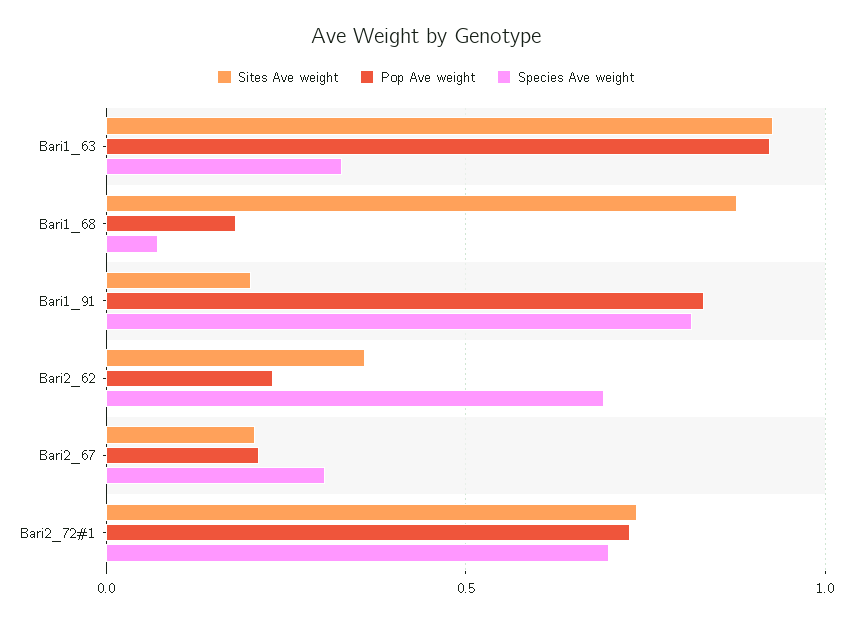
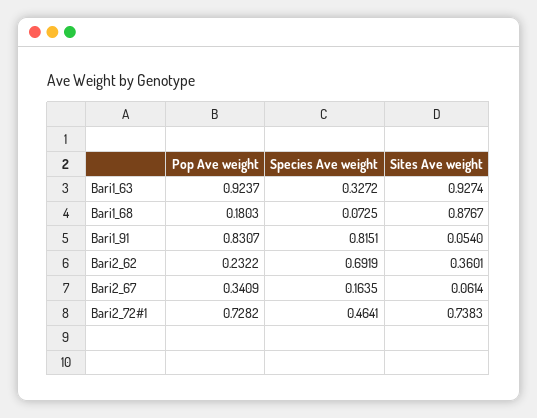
Sites Ave weight, Bari1_91: 0.2 -> 0.054
Sites Ave weight, Bari2_67: 0.2 -> 0.0614
Pop Ave weight, Bari2_67: 0.2 -> 0.3409
Species Ave weight, Bari2_67: 0.3 -> 0.1635
Species Ave weight, Bari2_72#1: 0.7 -> 0.4641

